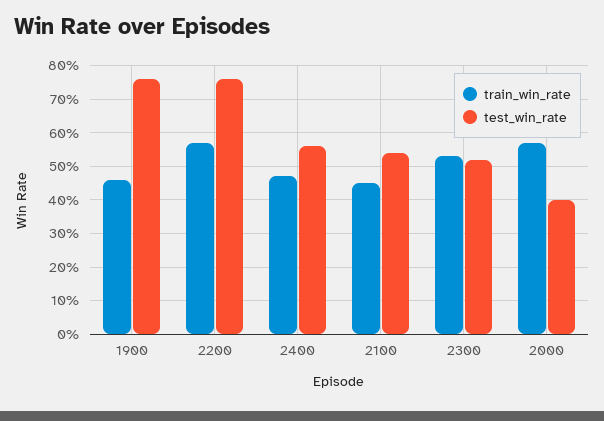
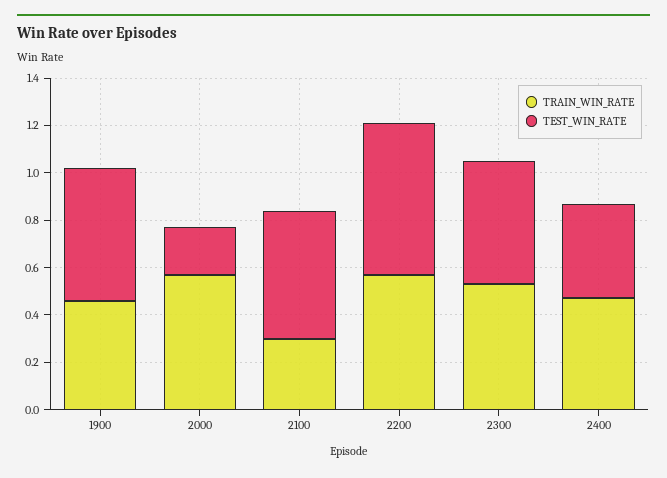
test_win_rate, 1900: 0.75 -> 0.55
test_win_rate, 2200: 0.75 -> 0.65
test_win_rate, 2400: 0.55 -> 0.4
train_win_rate, 2100: 0.45 -> 0.3
test_win_rate, 2000: 0.4 -> 0.2

